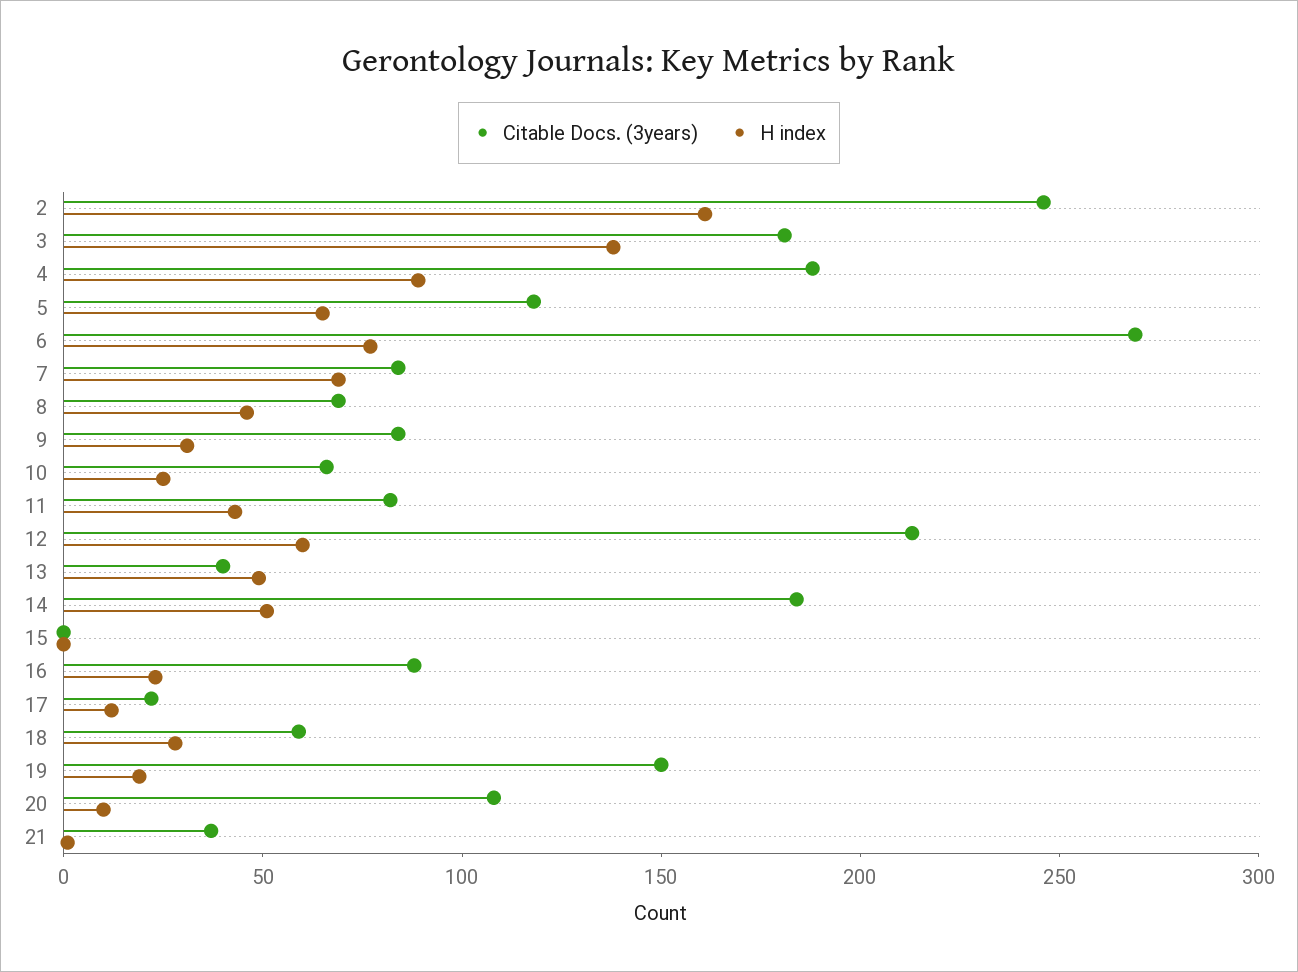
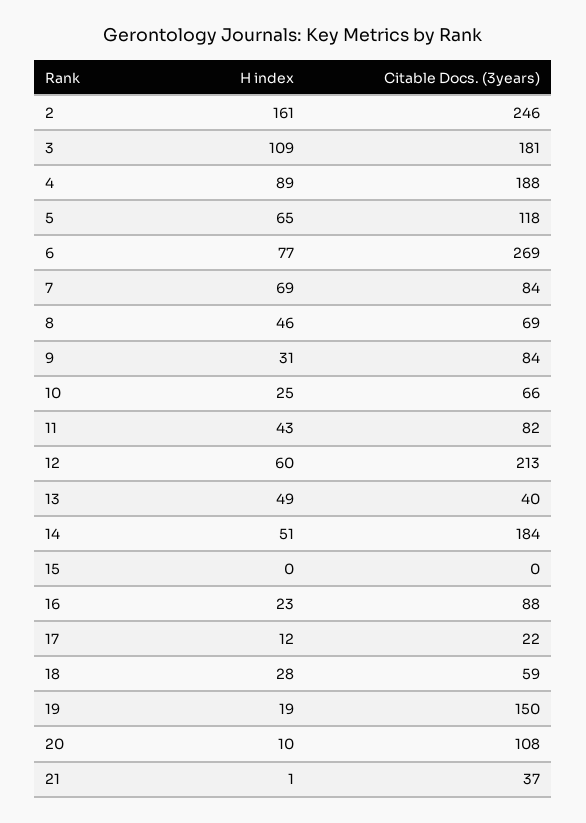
H index, 3: 140 -> 109

